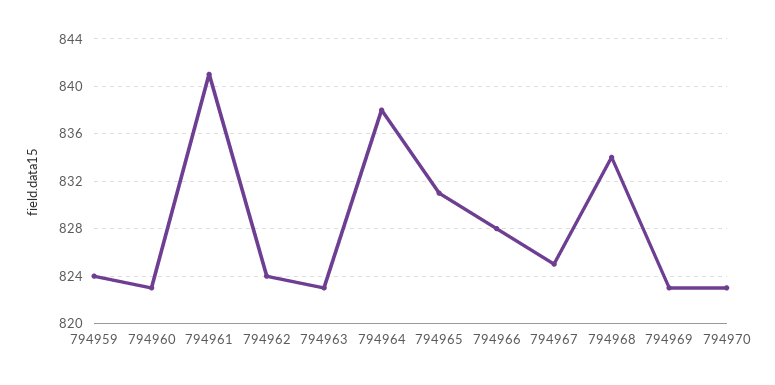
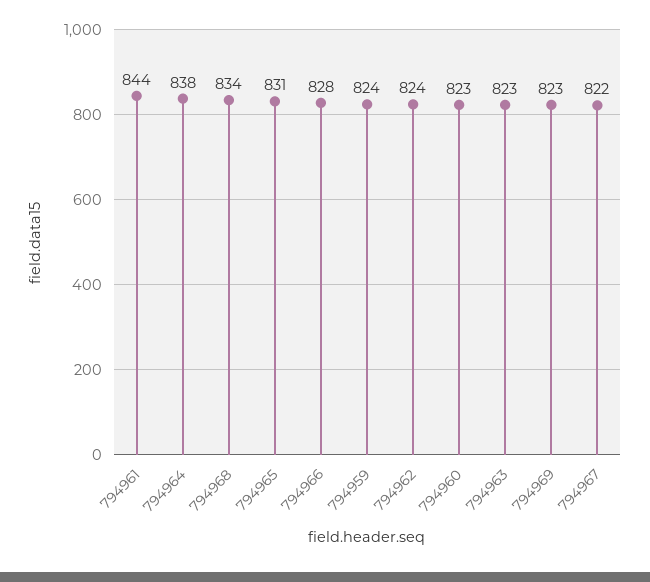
794961: 841 -> 844
794967: 825 -> 822
794970: 823 -> none

